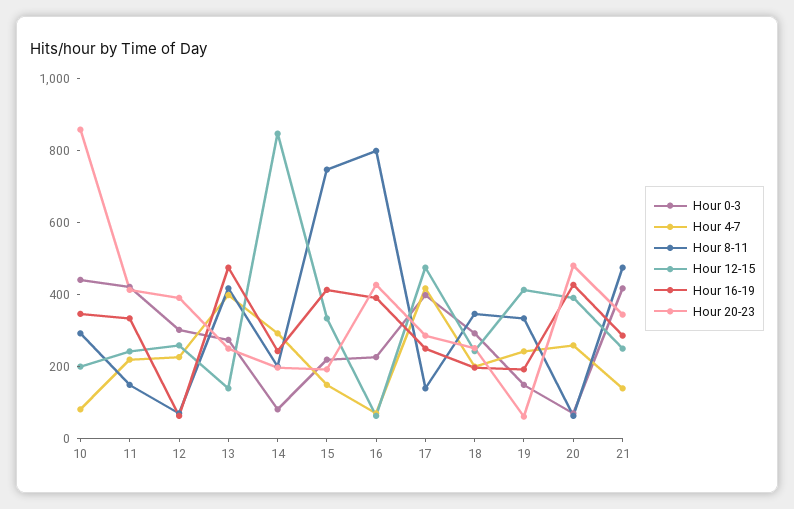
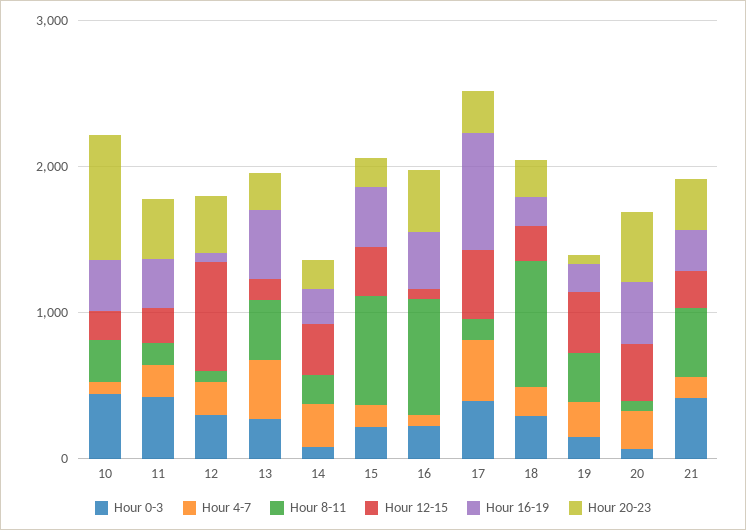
Hour 12-15, 12: 250 -> 800
Hour 12-15, 14: 850 -> 400
Hour 16-19, 17: 250 -> 800
Hour 8-11, 18: 350 -> 800

